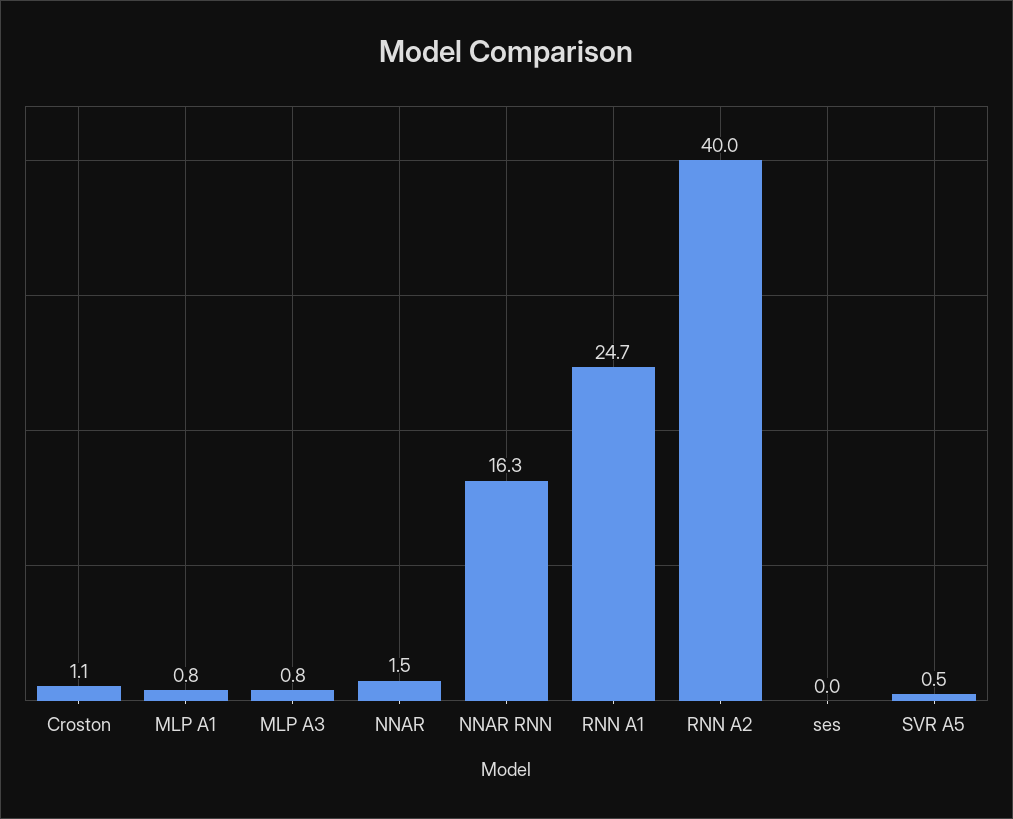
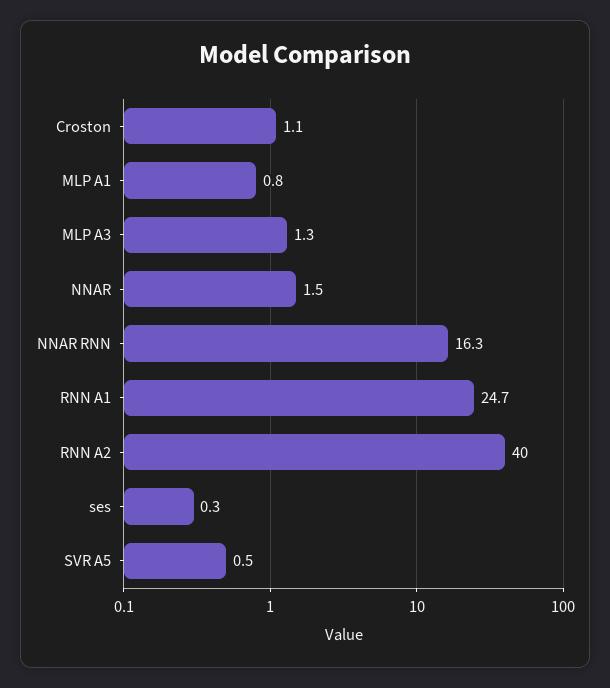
MLP A3: 0.8 -> 1.3
ses: 0 -> 0.3

